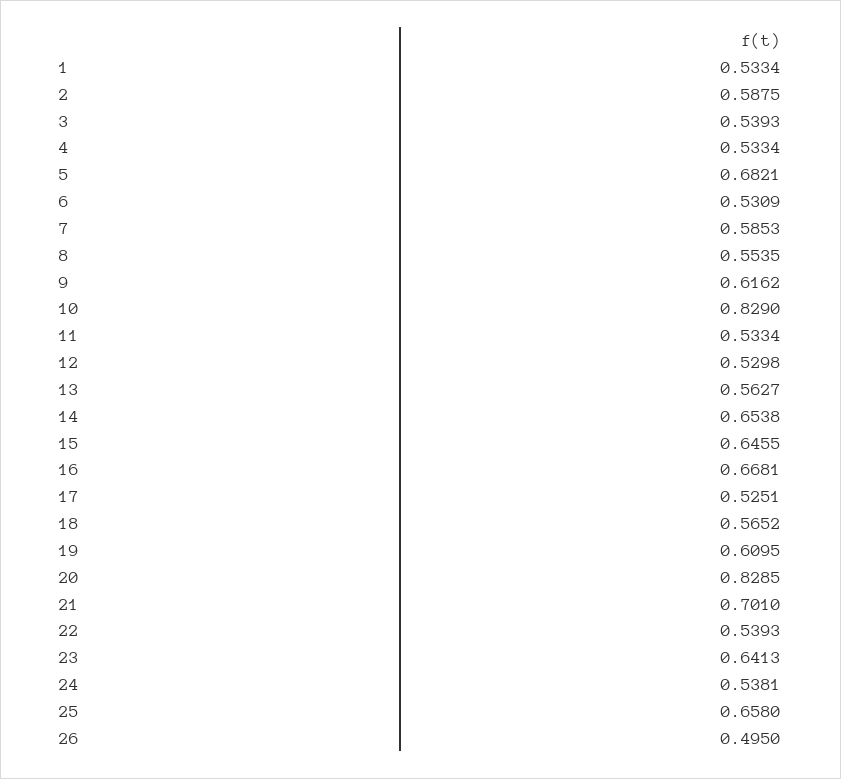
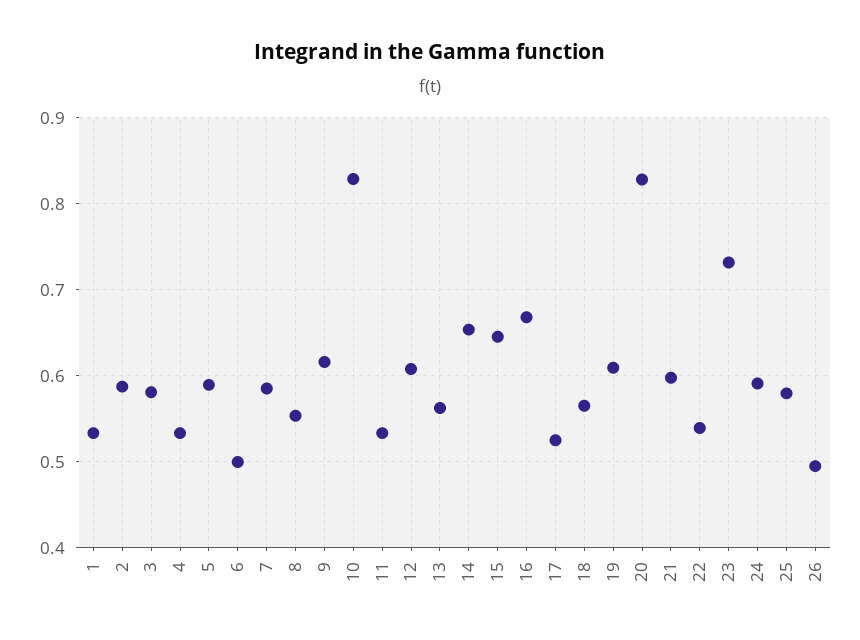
3: 0.5393 -> 0.58
5: 0.6821 -> 0.59
6: 0.5309 -> 0.5
12: 0.5298 -> 0.61
21: 0.701 -> 0.6
23: 0.6413 -> 0.73
24: 0.5381 -> 0.59
25: 0.658 -> 0.58

